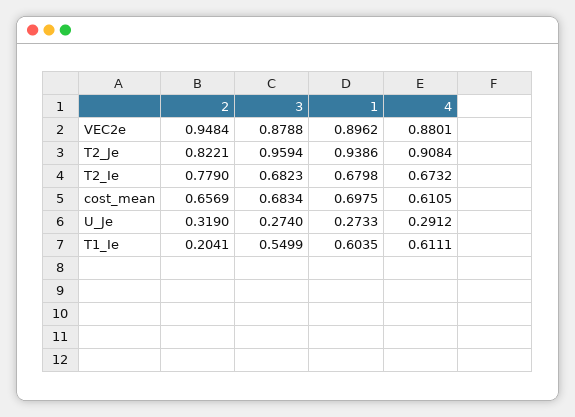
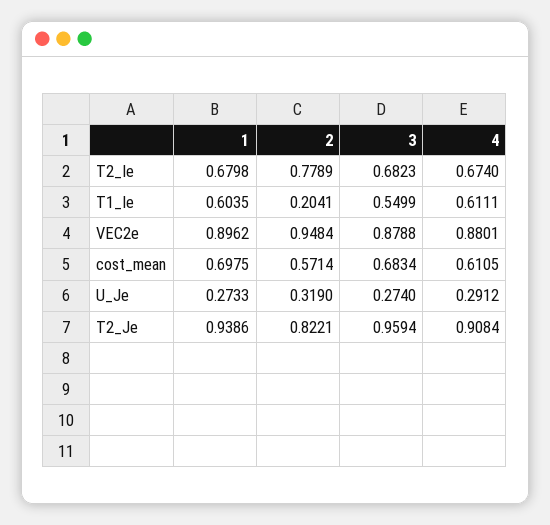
2, T2_Ie: 0.779 -> 0.7789
4, T2_Ie: 0.6732 -> 0.674
2, cost_mean: 0.6569 -> 0.5714

